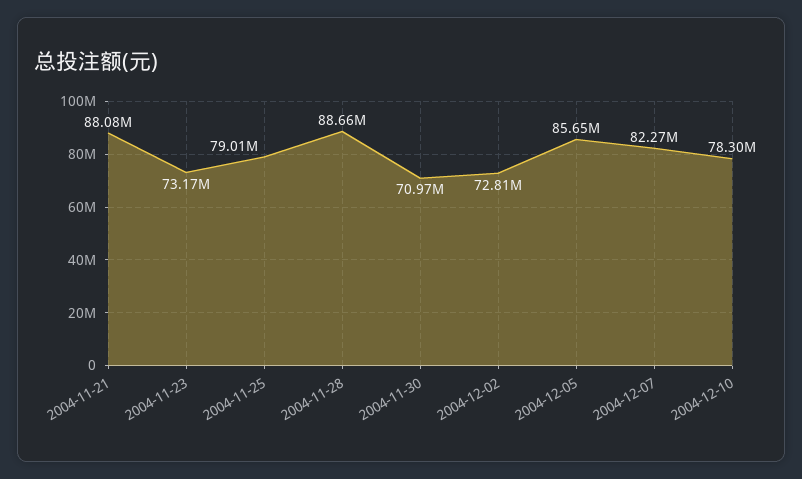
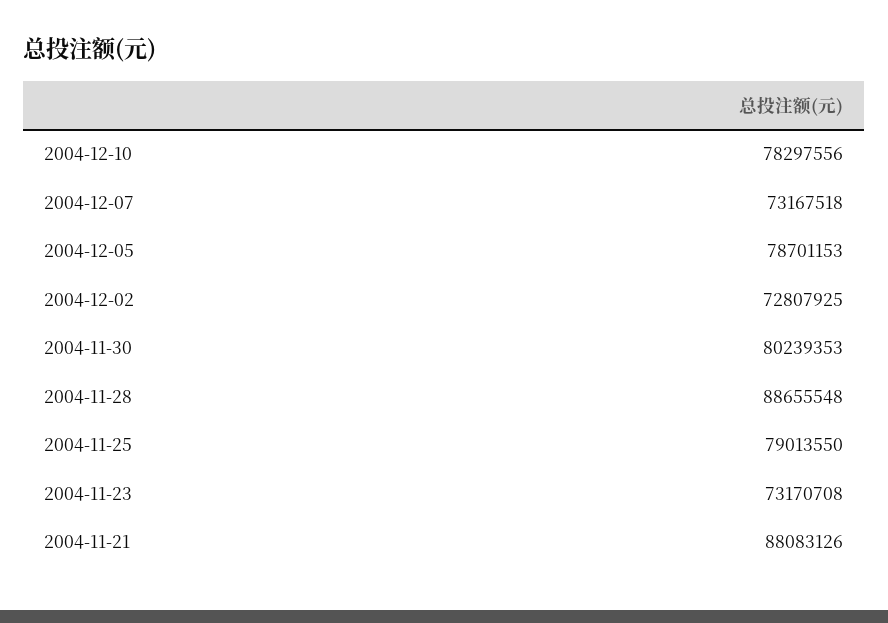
2004-11-30: 70970000 -> 80239353
2004-12-05: 85650000 -> 78701153
2004-12-07: 82270000 -> 73167518

